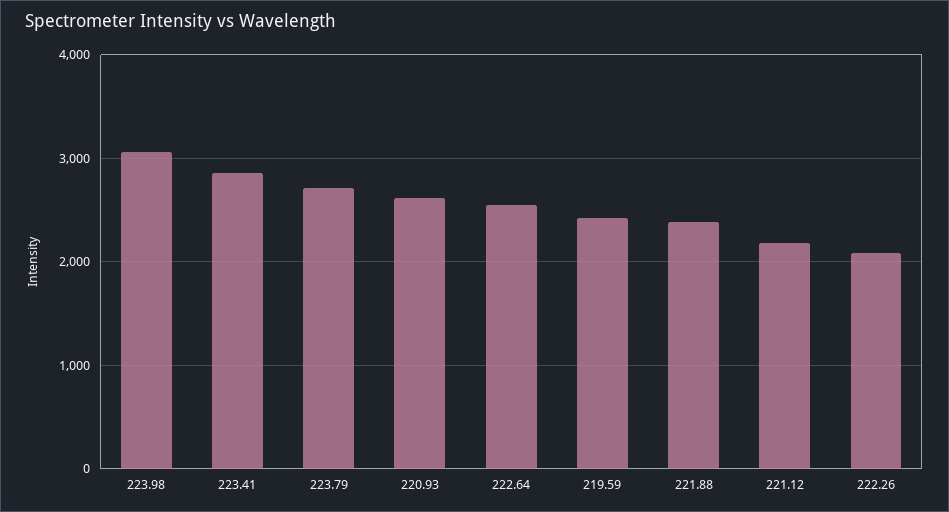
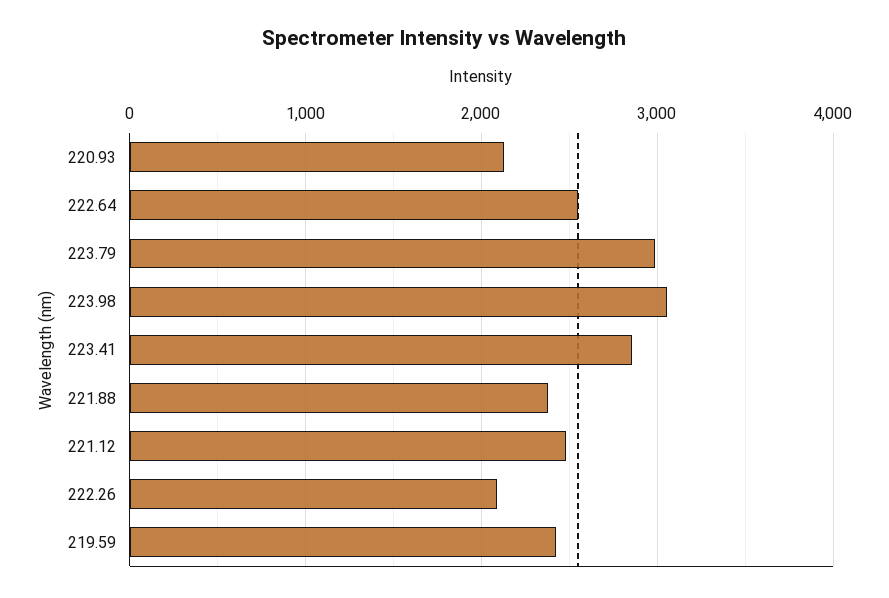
223.79: 2700 -> 3000
220.93: 2600 -> 2100
221.12: 2200 -> 2500

